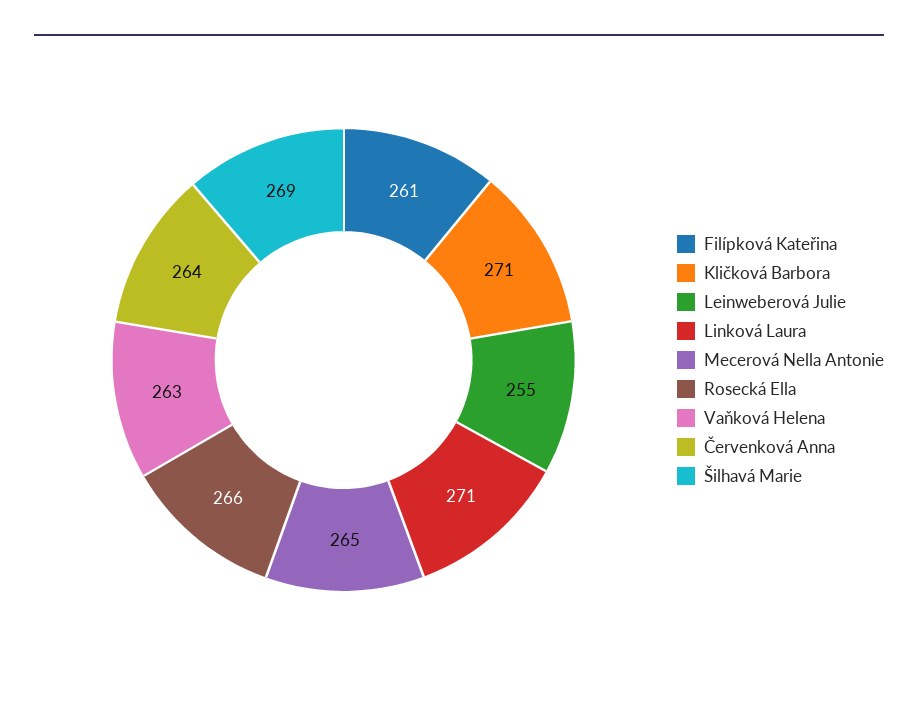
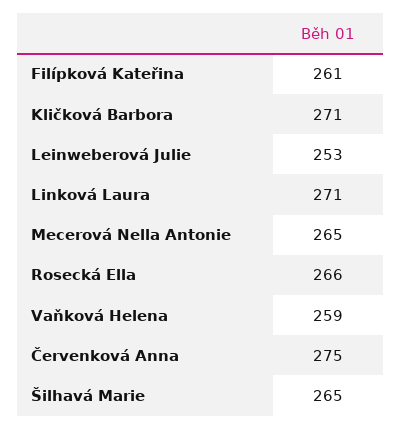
Leinweberová Julie: 255 -> 253
Vaňková Helena: 263 -> 259
Červenková Anna: 264 -> 275
Šilhavá Marie: 269 -> 265

